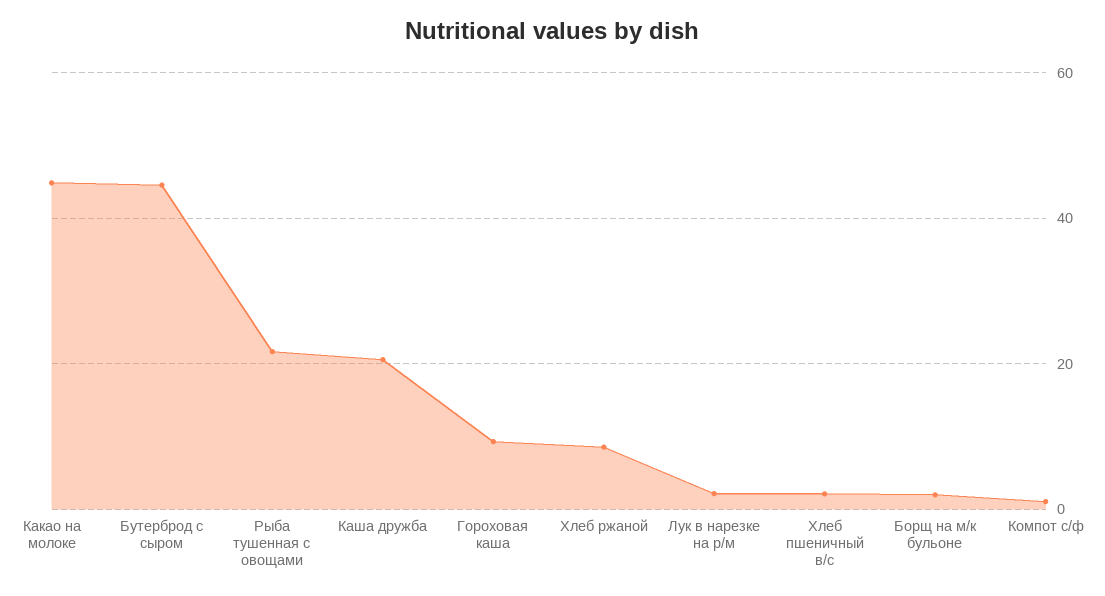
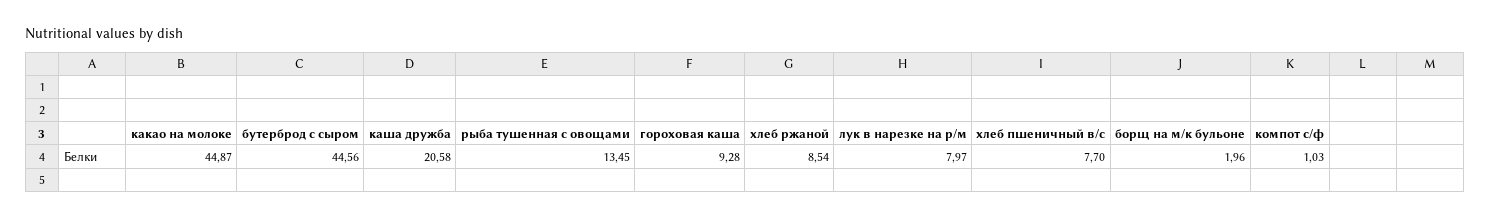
Рыба тушенная с овощами: 22 -> 13.45
Лук в нарезке на р/м: 2 -> 7.97
Хлеб пшеничный в/с: 2 -> 7.7

